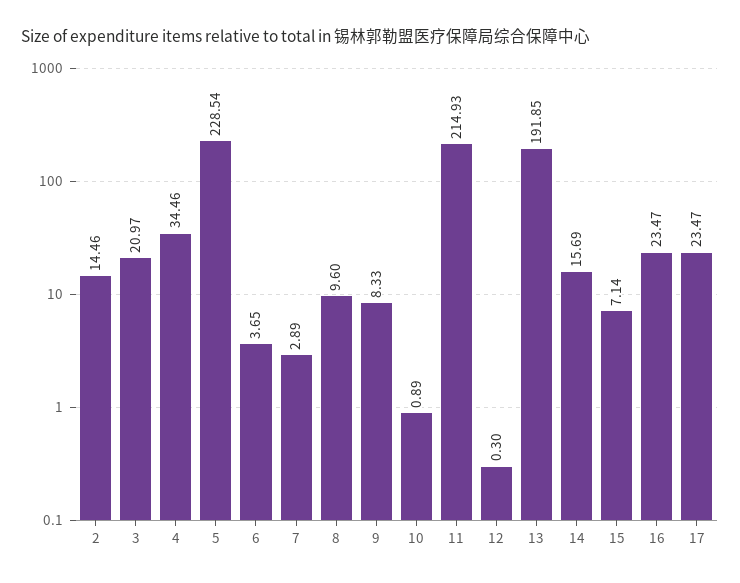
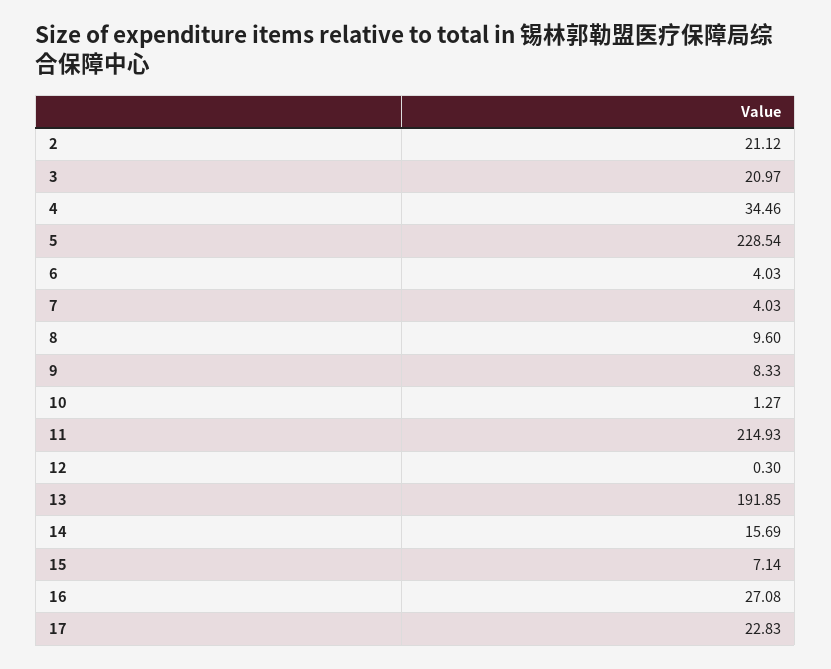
2: 14.46 -> 21.12
6: 3.65 -> 4.03
7: 2.89 -> 4.03
10: 0.89 -> 1.27
16: 23.47 -> 27.08
17: 23.47 -> 22.83

